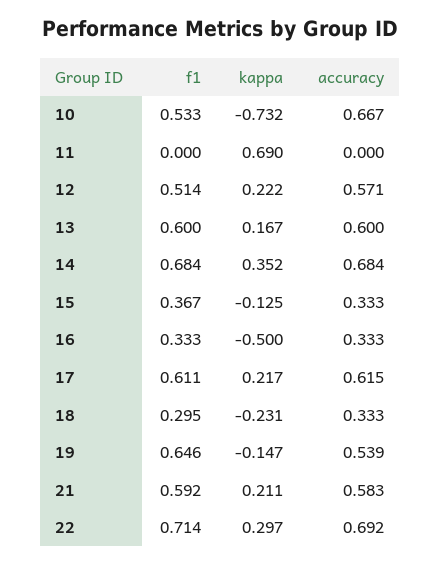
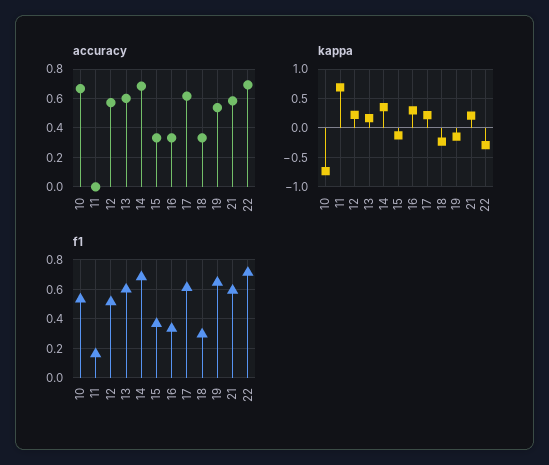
f1, 11: 0 -> 0.15
kappa, 16: -0.5 -> 0.25
kappa, 22: 0.297 -> -0.25

